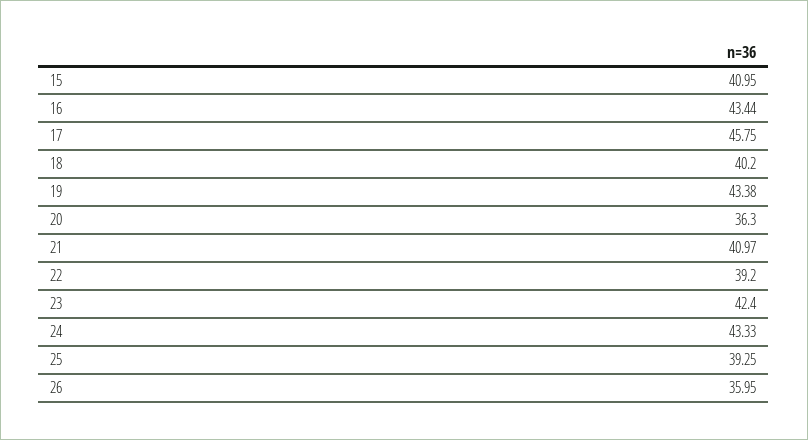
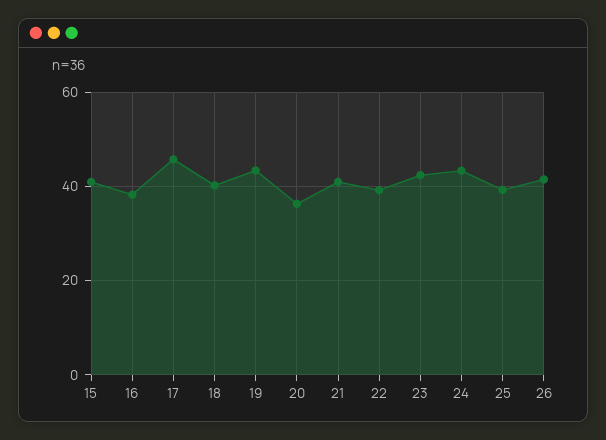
16: 43.44 -> 38
26: 35.95 -> 42

